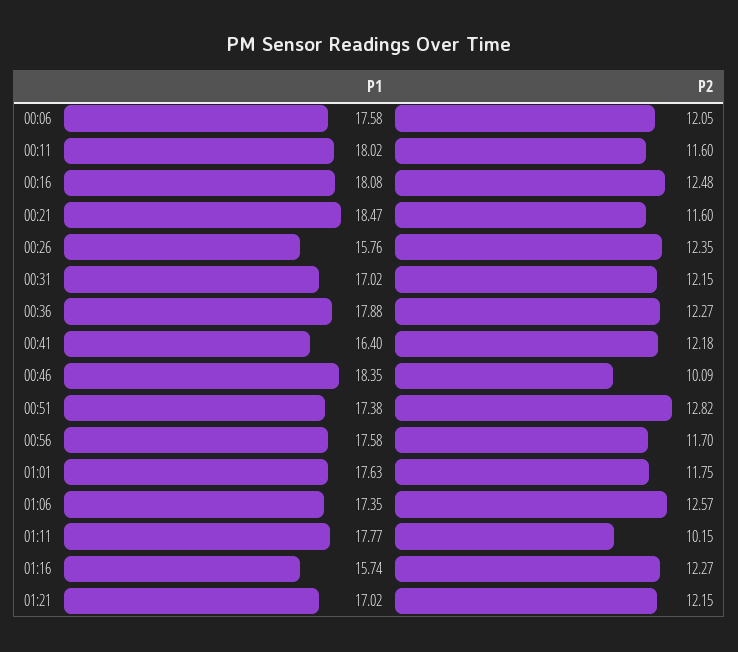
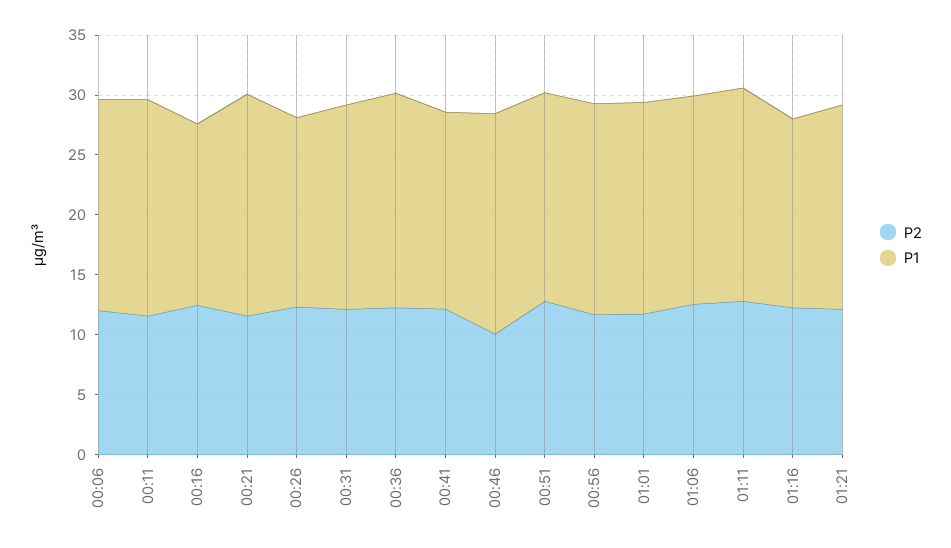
P1, 00:16: 18.08 -> 15
P2, 01:11: 10.15 -> 13

